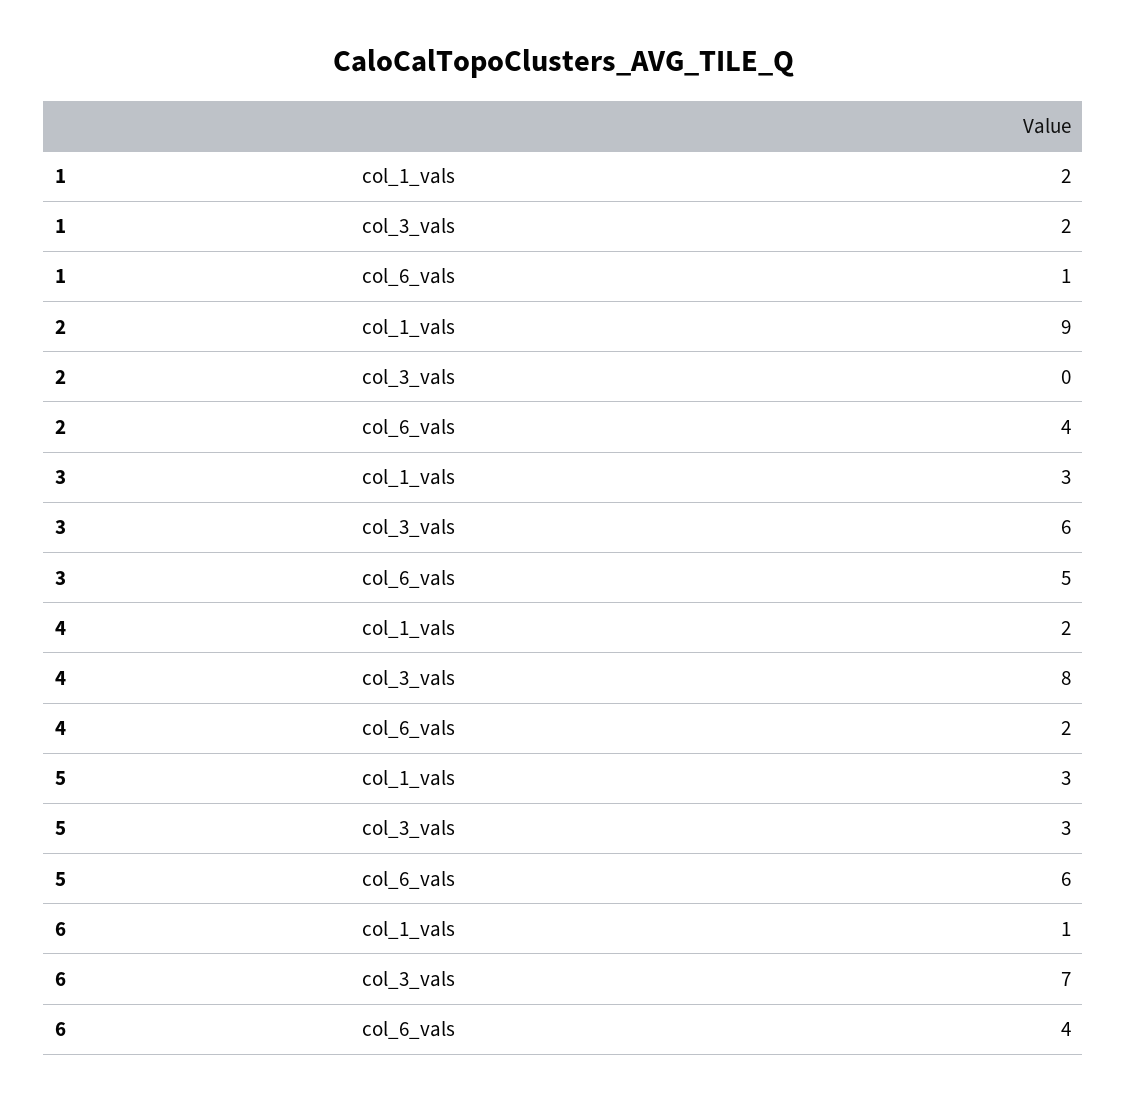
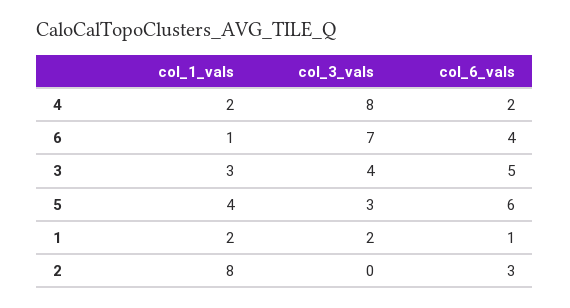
2, col_1_vals: 9 -> 8
2, col_6_vals: 4 -> 3
3, col_3_vals: 6 -> 4
5, col_1_vals: 3 -> 4

